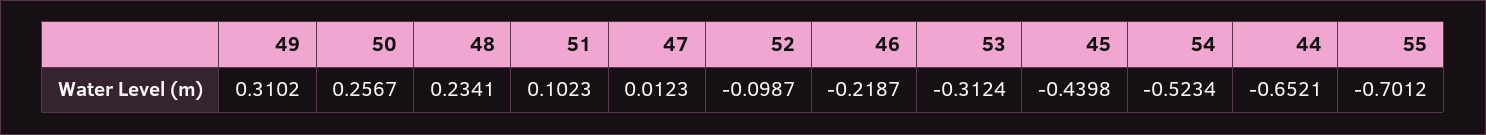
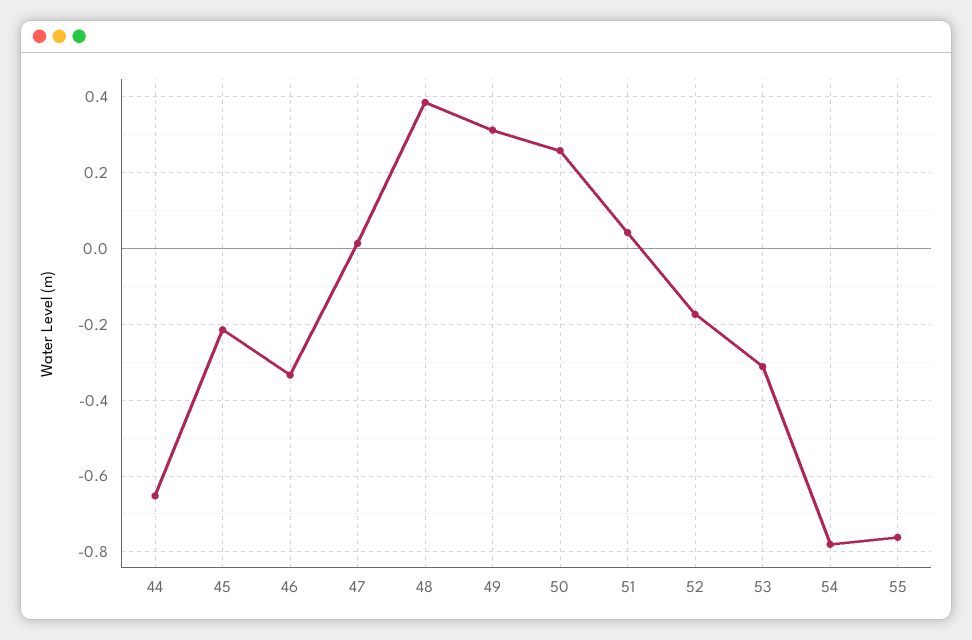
48: 0.2341 -> 0.38
51: 0.1023 -> 0.04
52: -0.0987 -> -0.18
46: -0.2187 -> -0.34
45: -0.4398 -> -0.22
54: -0.5234 -> -0.78
55: -0.7012 -> -0.76

